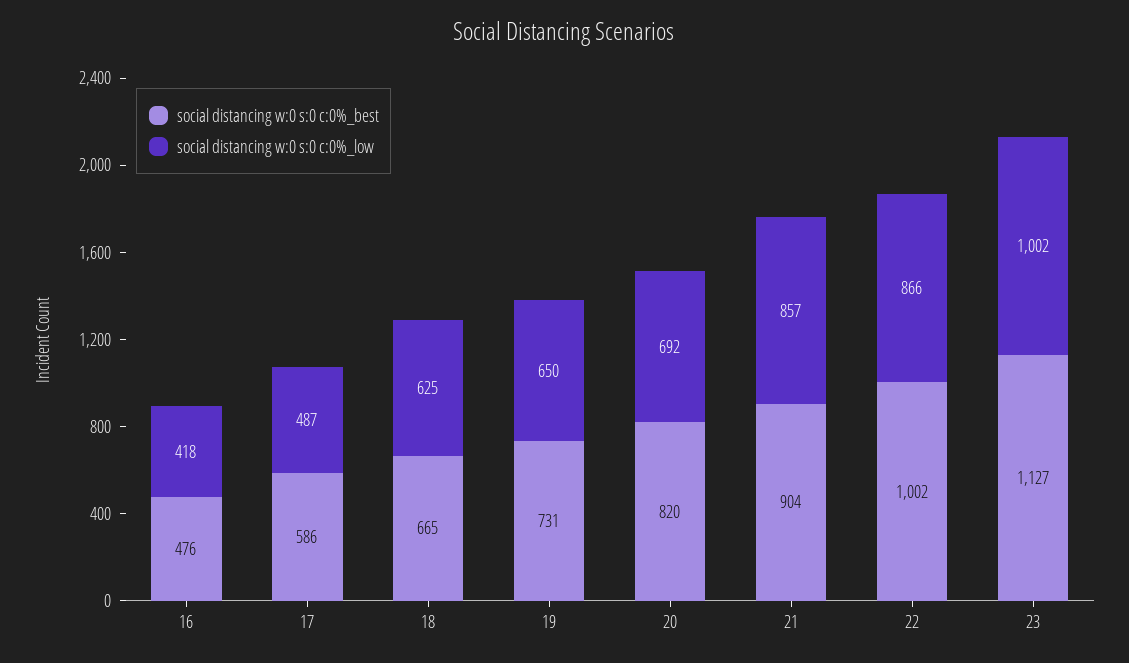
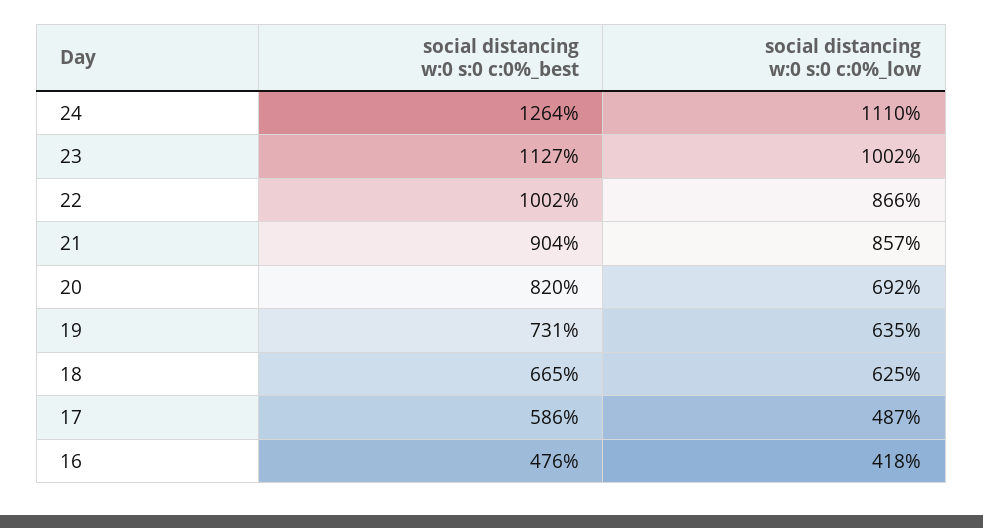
social distancing w:0 s:0 c:0%_low, 19: 650 -> 635
social distancing w:0 s:0 c:0%_best, 24: none -> 1264
social distancing w:0 s:0 c:0%_low, 24: none -> 1110

